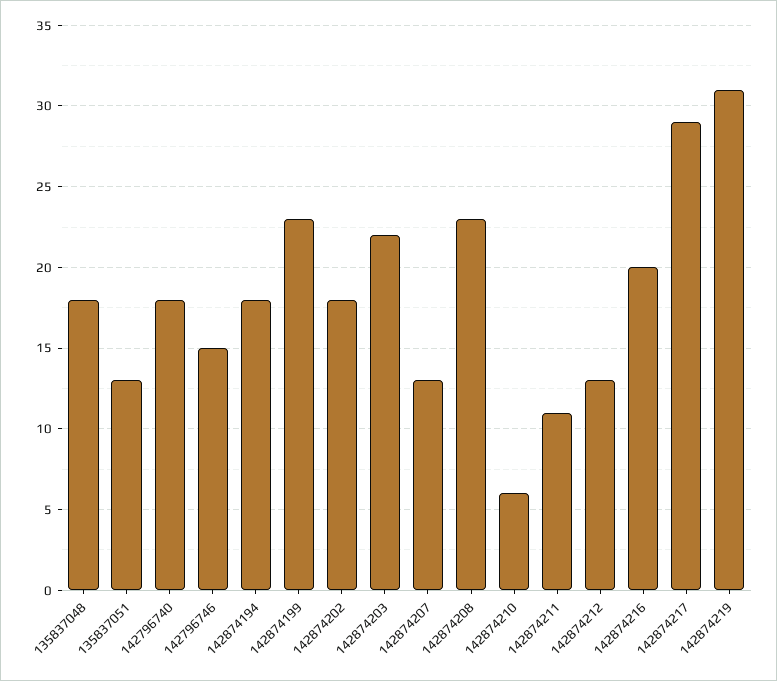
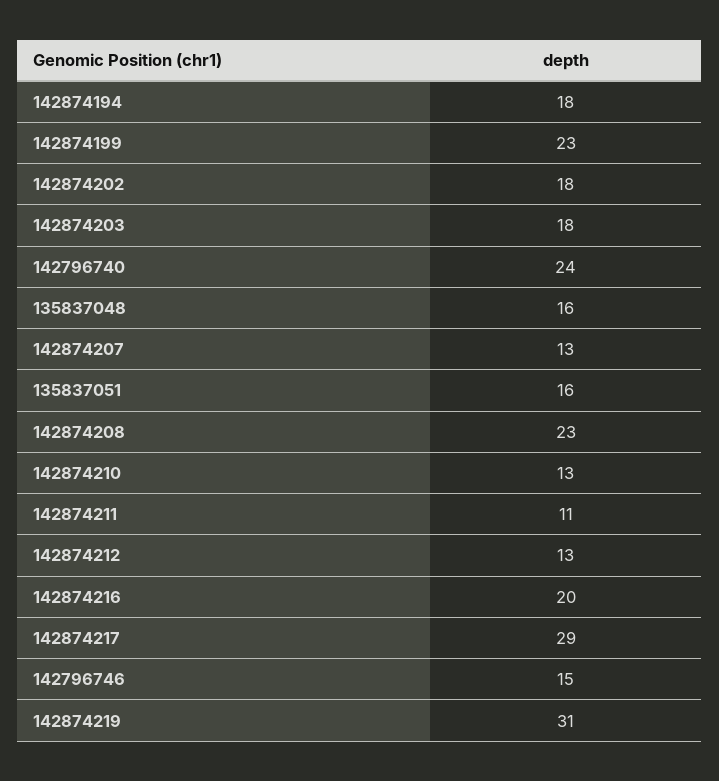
135837048: 18 -> 16
135837051: 13 -> 16
142796740: 18 -> 24
142874203: 22 -> 18
142874210: 6 -> 13

